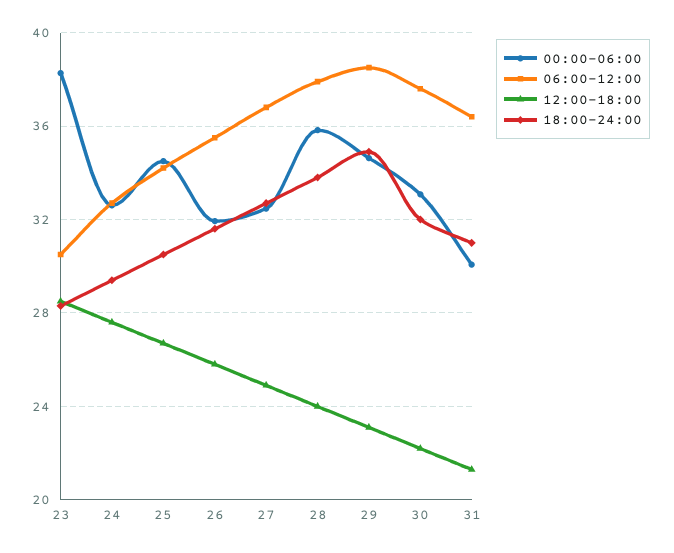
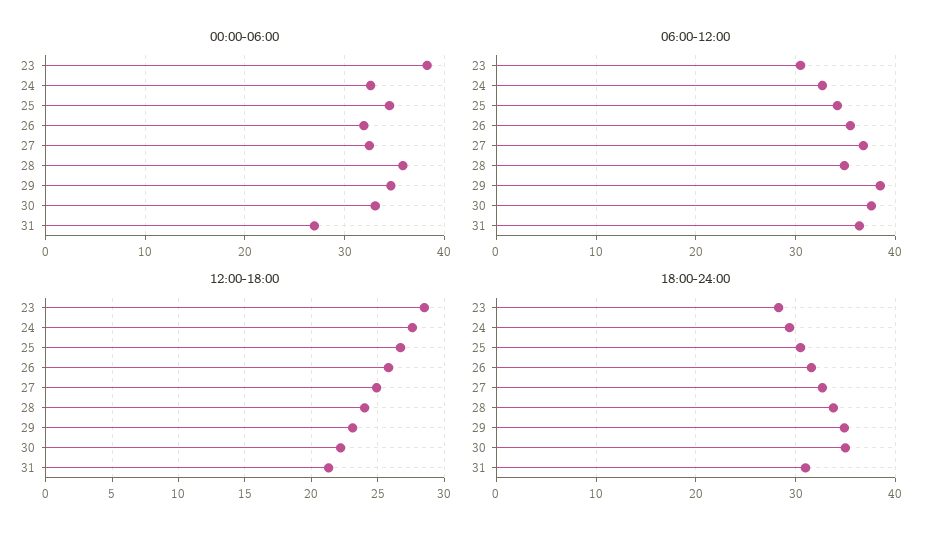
06:00-12:00, 28: 38 -> 35
18:00-24:00, 30: 32 -> 35
00:00-06:00, 31: 30 -> 27

